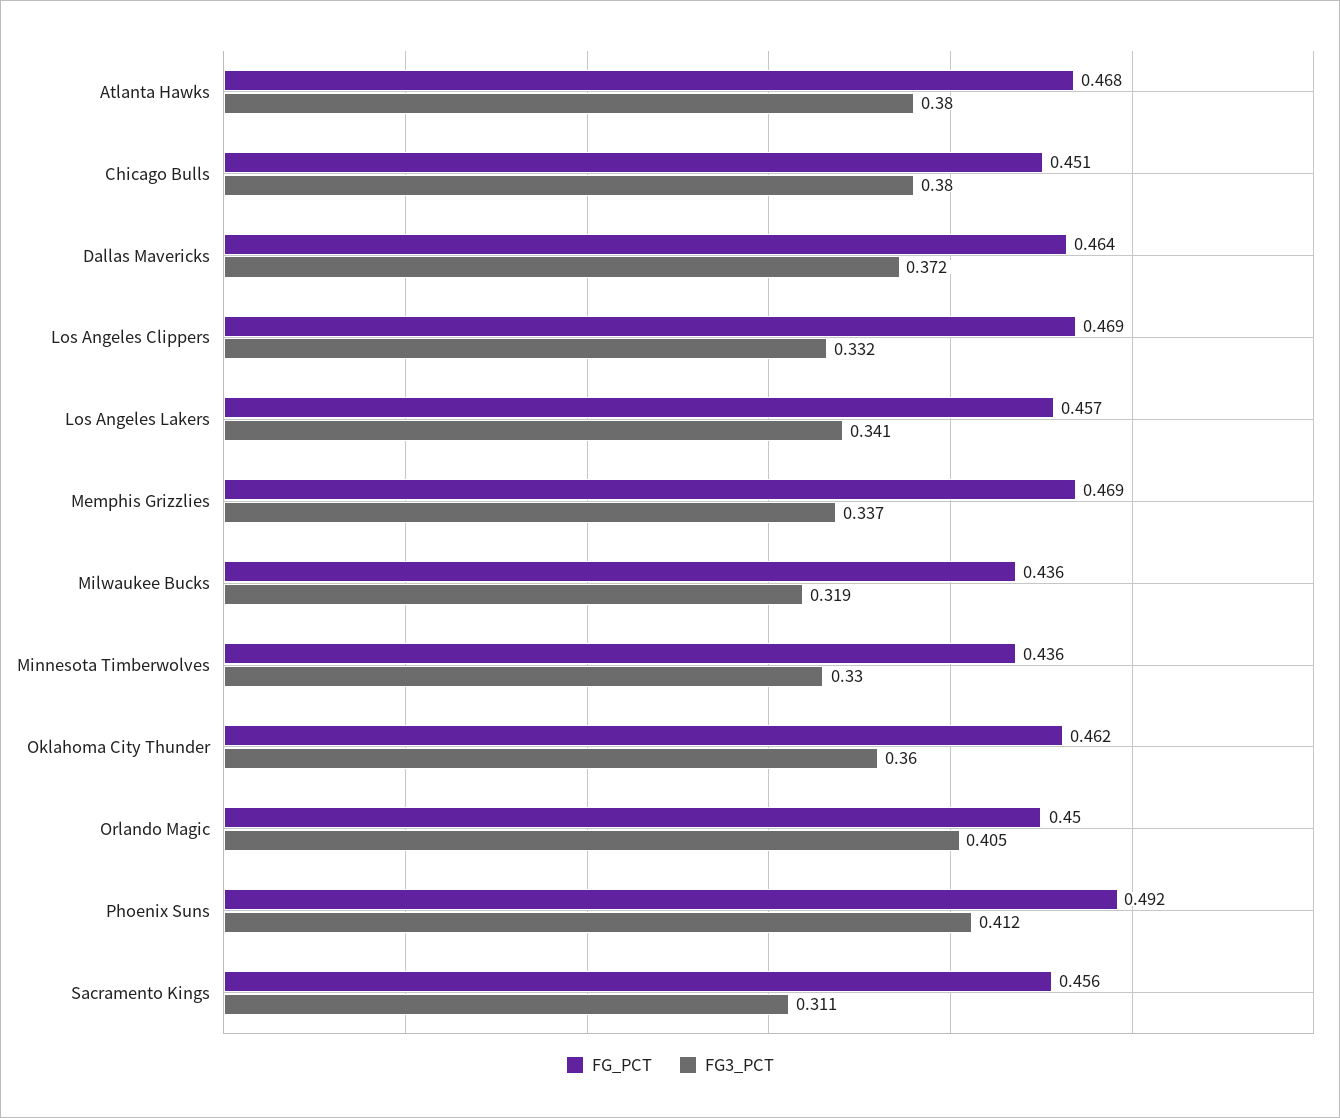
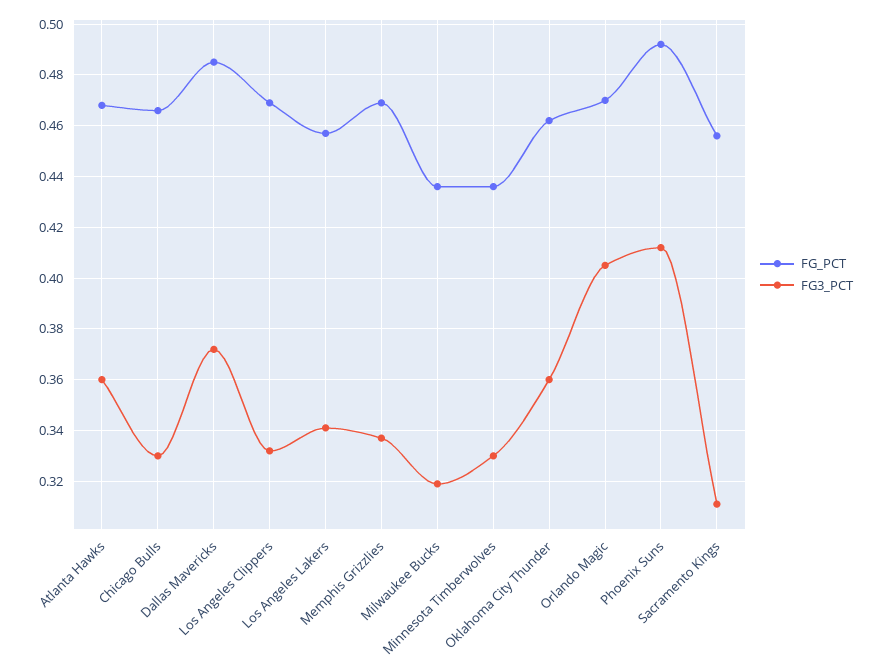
FG3_PCT, Atlanta Hawks: 0.38 -> 0.36
FG_PCT, Chicago Bulls: 0.451 -> 0.465
FG3_PCT, Chicago Bulls: 0.38 -> 0.33
FG_PCT, Dallas Mavericks: 0.464 -> 0.485
FG_PCT, Orlando Magic: 0.45 -> 0.47

